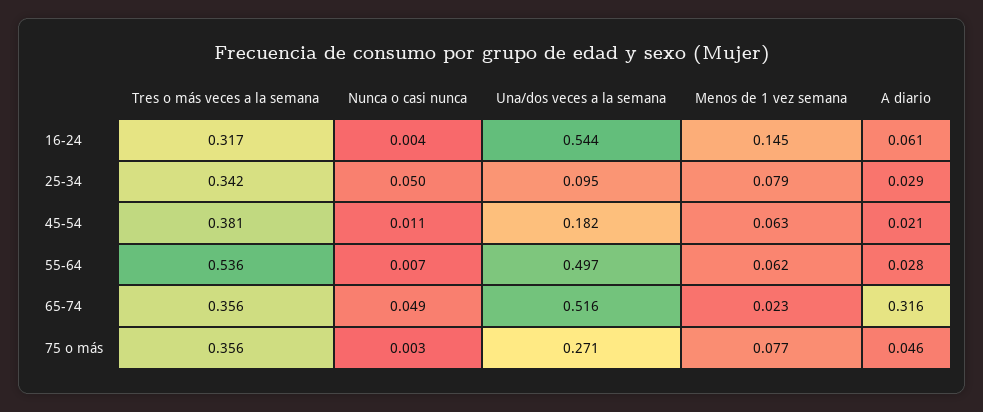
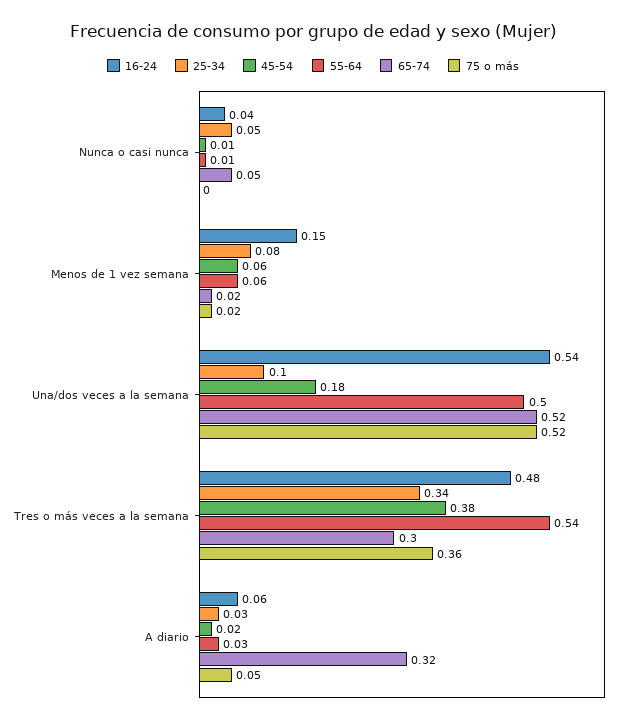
16-24, Tres o más veces a la semana: 0.317 -> 0.48
16-24, Nunca o casi nunca: 0.004 -> 0.04
65-74, Tres o más veces a la semana: 0.356 -> 0.3
75 o más, Una/dos veces a la semana: 0.271 -> 0.52
75 o más, Menos de 1 vez semana: 0.077 -> 0.02

